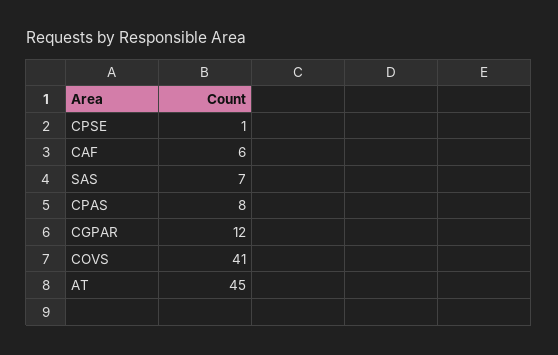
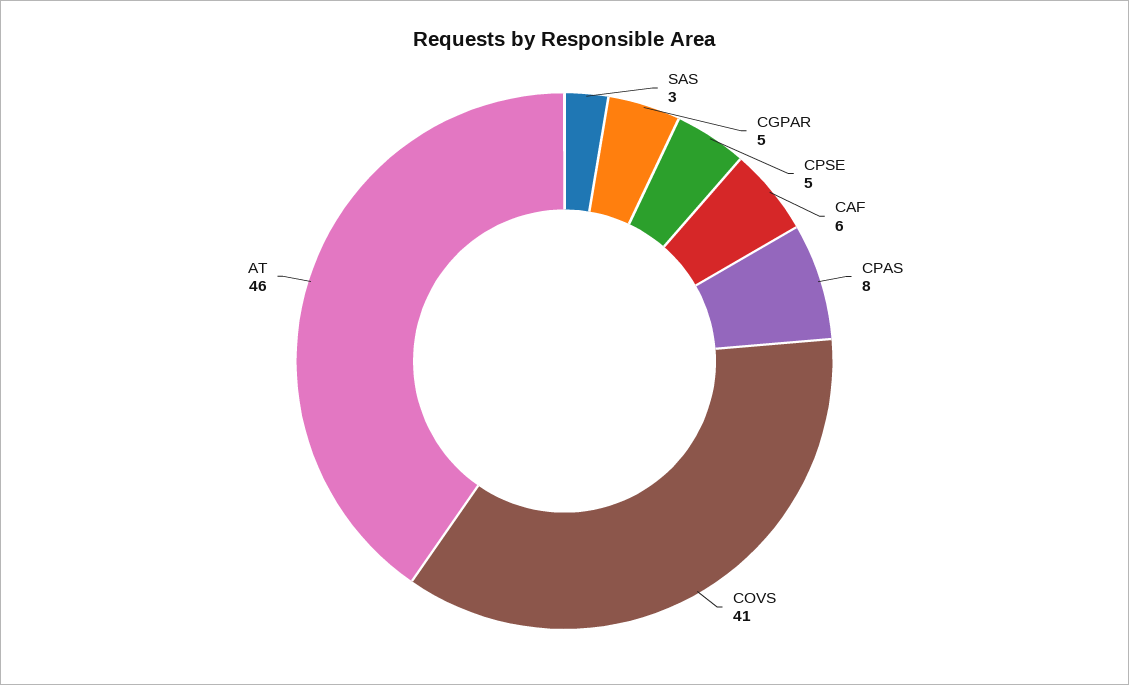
CPSE: 1 -> 5
SAS: 7 -> 3
CGPAR: 12 -> 5
AT: 45 -> 46

